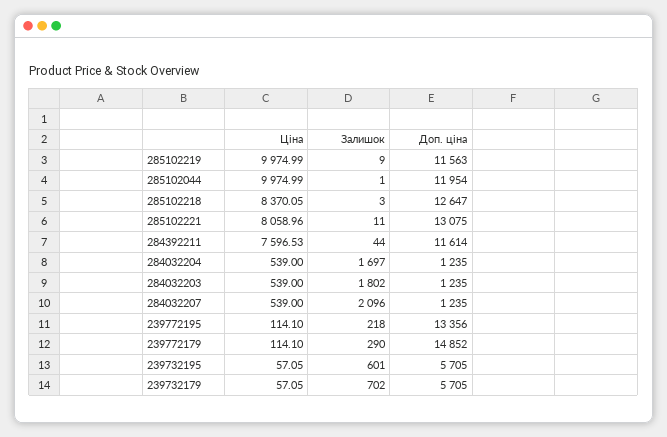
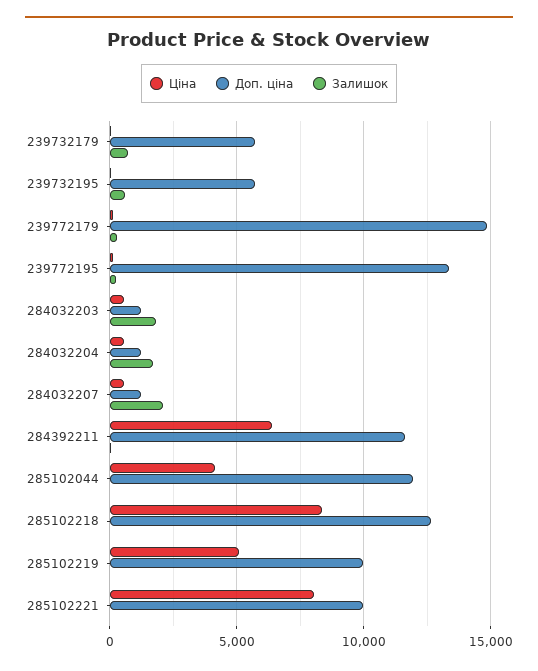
Ціна, 285102219: 9974.99 -> 5000
Доп. ціна, 285102219: 11563 -> 10000
Ціна, 285102044: 9974.99 -> 4000
Доп. ціна, 285102221: 13075 -> 10000
Ціна, 284392211: 7596.53 -> 6500

